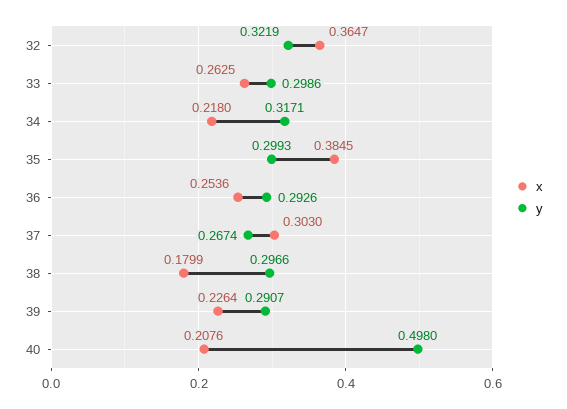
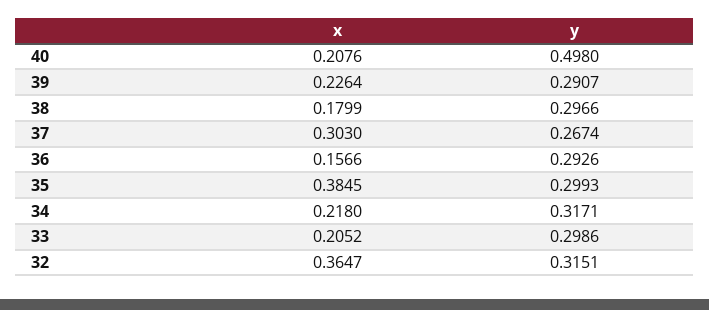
y, 32: 0.3219 -> 0.3151
x, 33: 0.2625 -> 0.2052
x, 36: 0.2536 -> 0.1566

